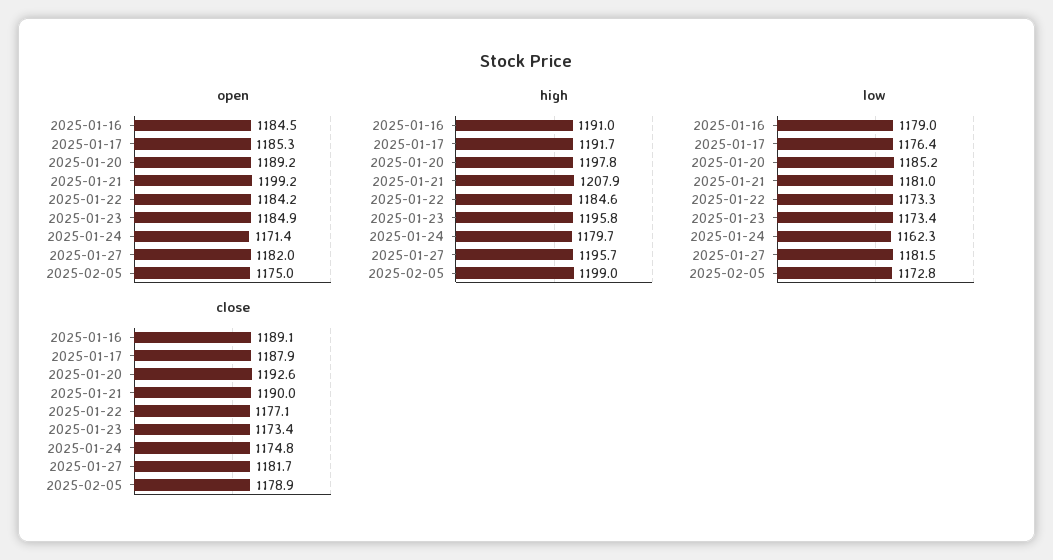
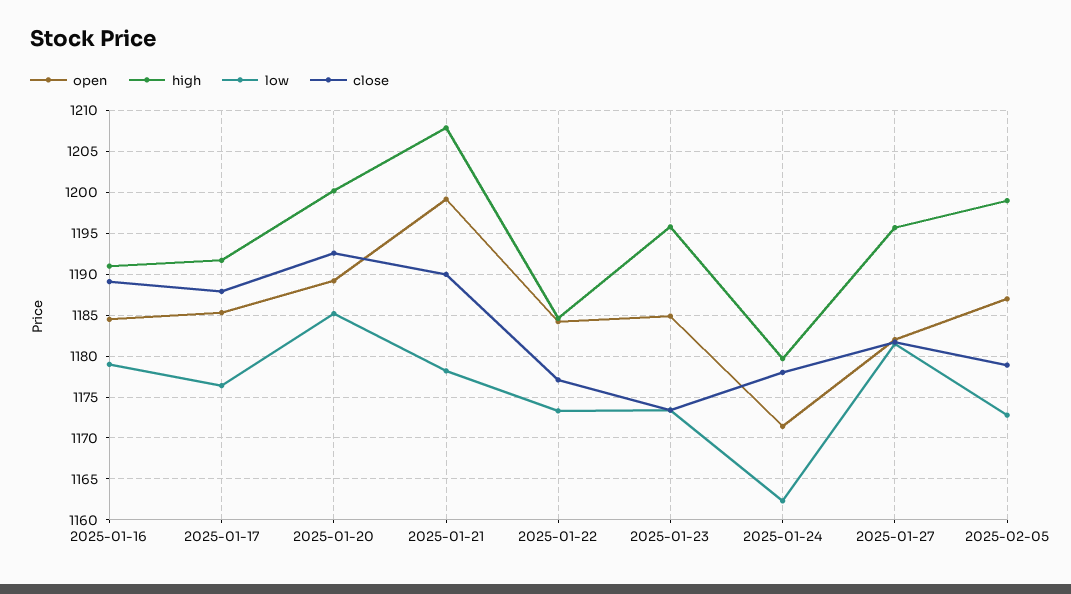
open, 2025-02-05: 1175 -> 1187
high, 2025-01-20: 1197.8 -> 1200
low, 2025-01-21: 1181 -> 1178
close, 2025-01-24: 1174.8 -> 1178

